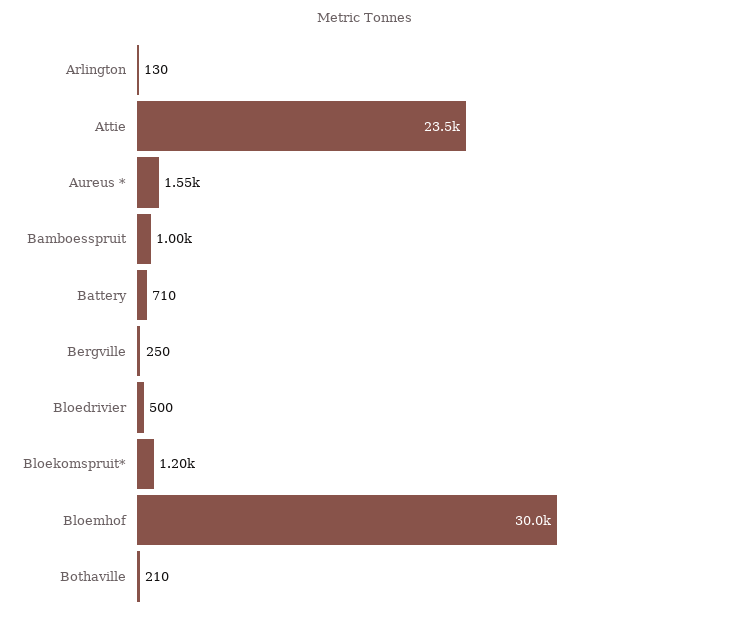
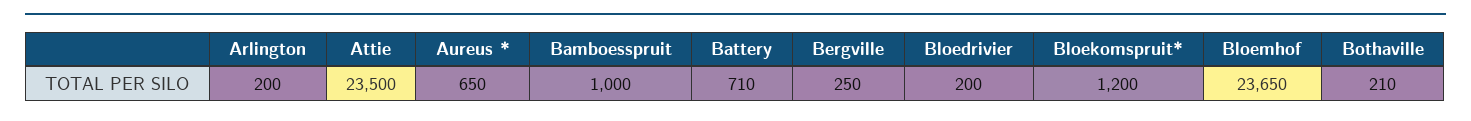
Arlington: 130 -> 200
Aureus *: 1550 -> 650
Bloedrivier: 500 -> 200
Bloemhof: 30000 -> 23650

